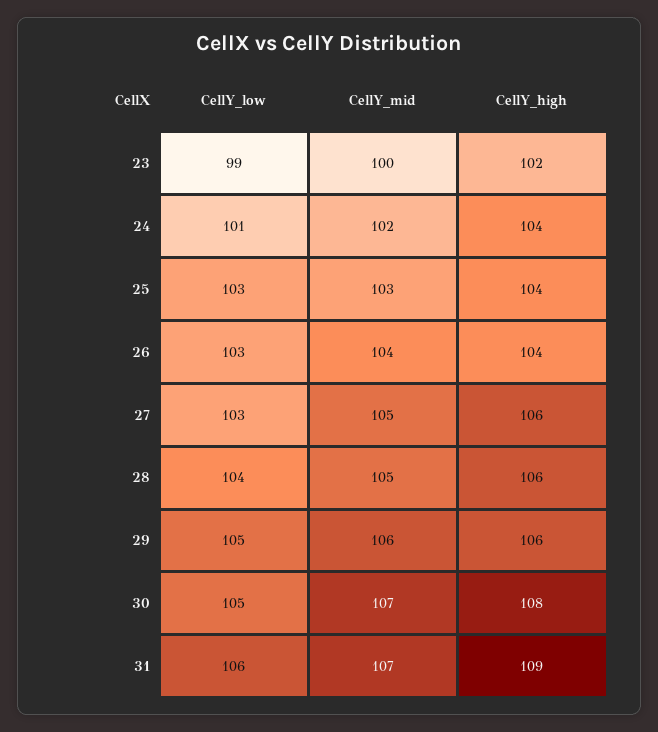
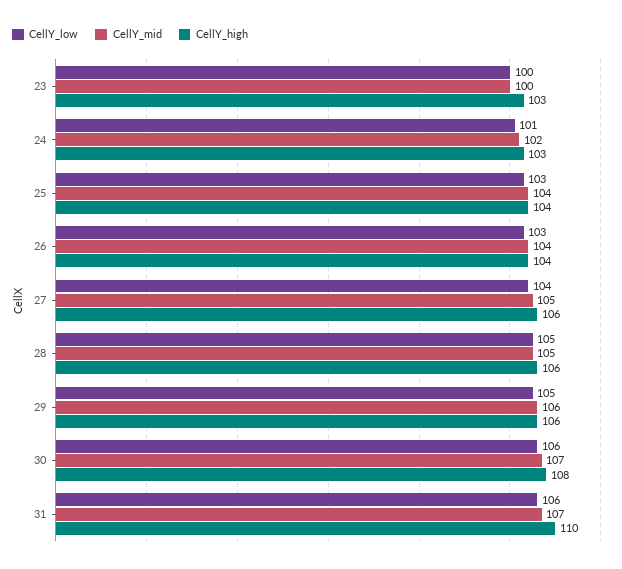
CellY_low, 23: 99 -> 100
CellY_high, 23: 102 -> 103
CellY_high, 24: 104 -> 103
CellY_mid, 25: 103 -> 104
CellY_low, 27: 103 -> 104
CellY_low, 28: 104 -> 105
CellY_low, 30: 105 -> 106
CellY_high, 31: 109 -> 110

